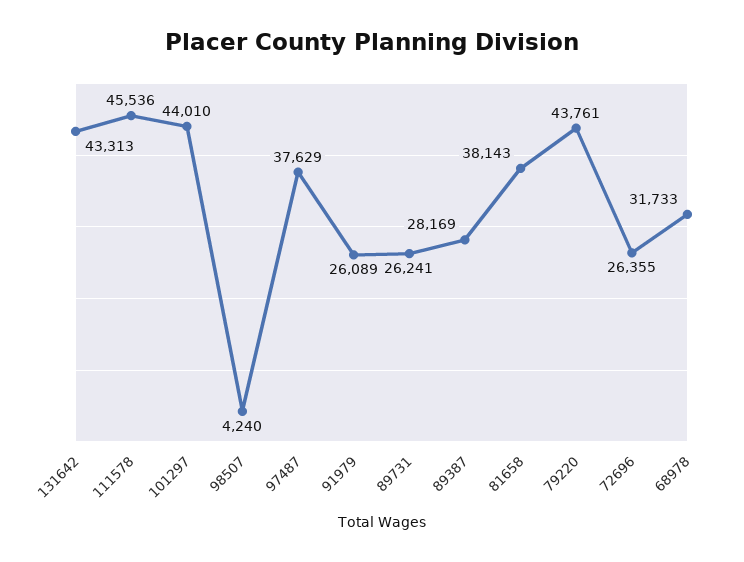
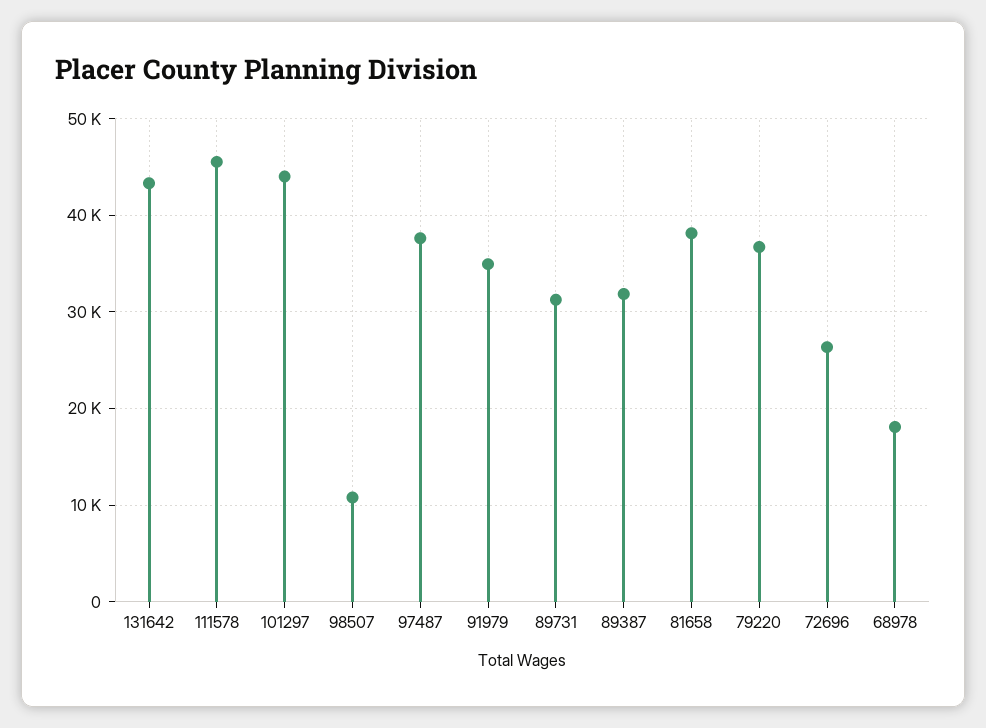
98507: 4240 -> 11000
91979: 26089 -> 35000
89731: 26241 -> 31000
89387: 28169 -> 32000
79220: 43761 -> 37000
68978: 31733 -> 18000

